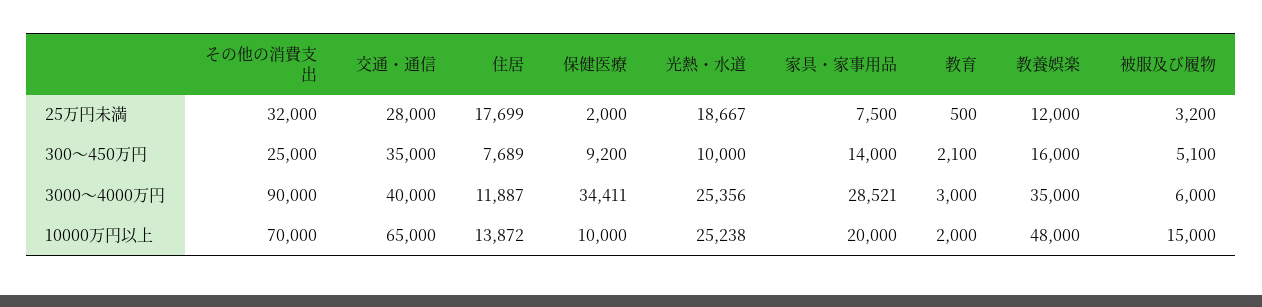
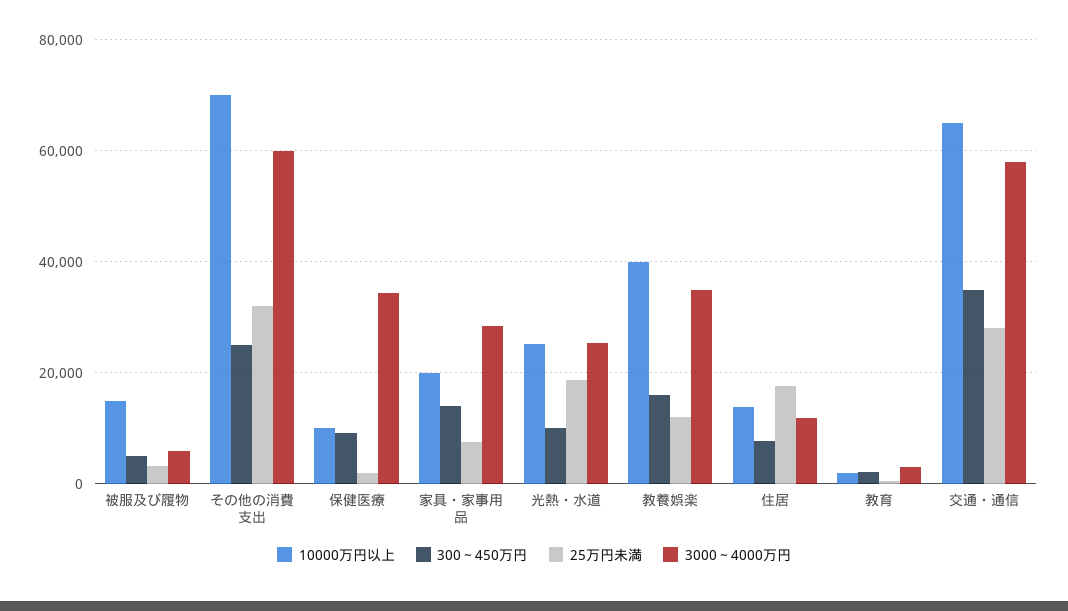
3000～4000万円, その他の消費支出: 90000 -> 60000
3000～4000万円, 交通・通信: 40000 -> 58000
10000万円以上, 教養娯楽: 48000 -> 40000

